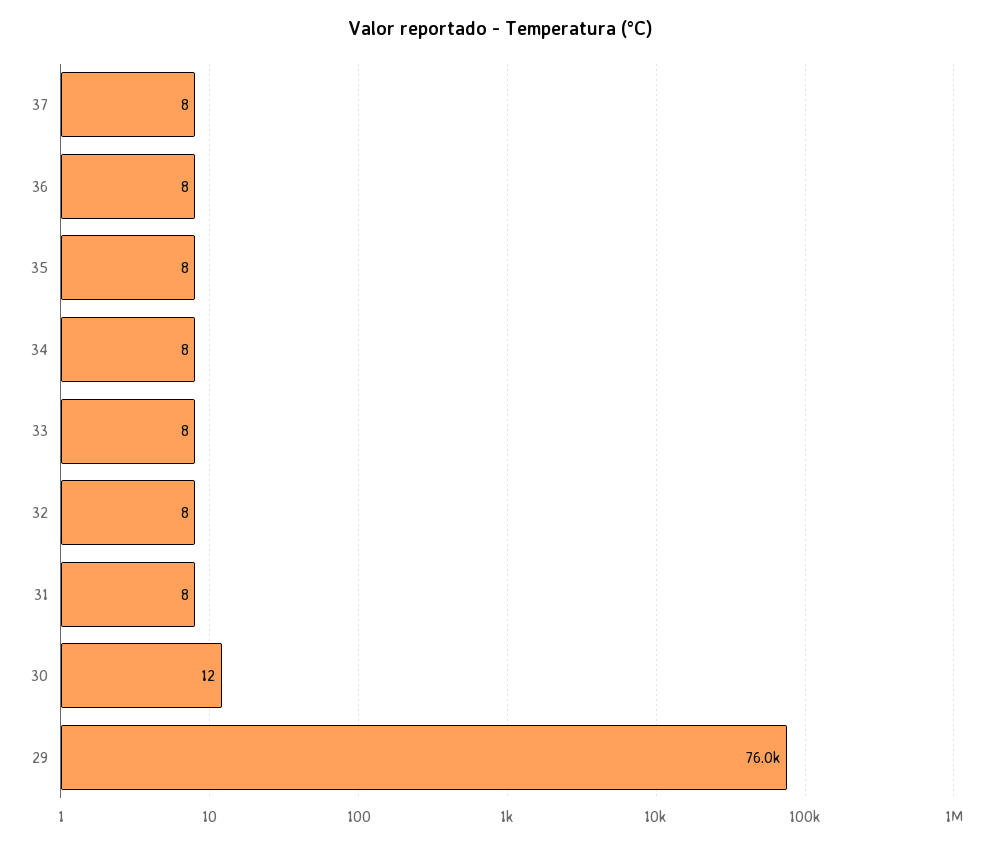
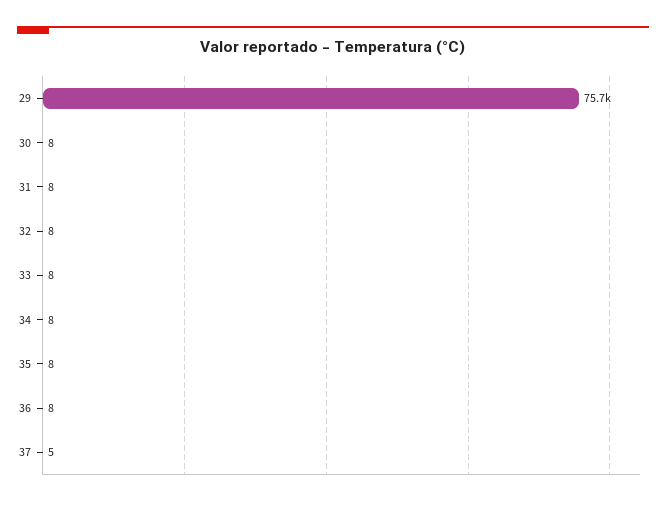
37: 8 -> 5
30: 12 -> 8
29: 76000 -> 75700

